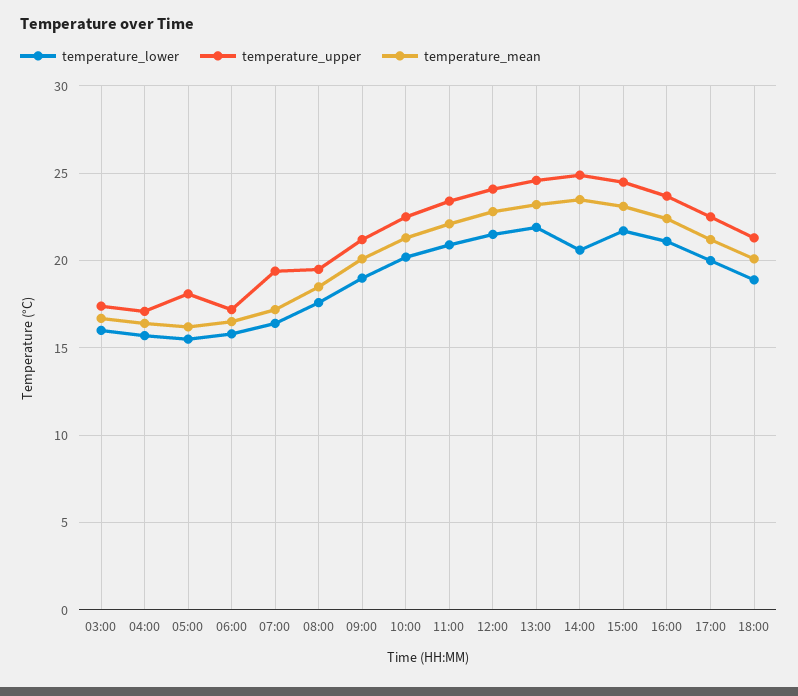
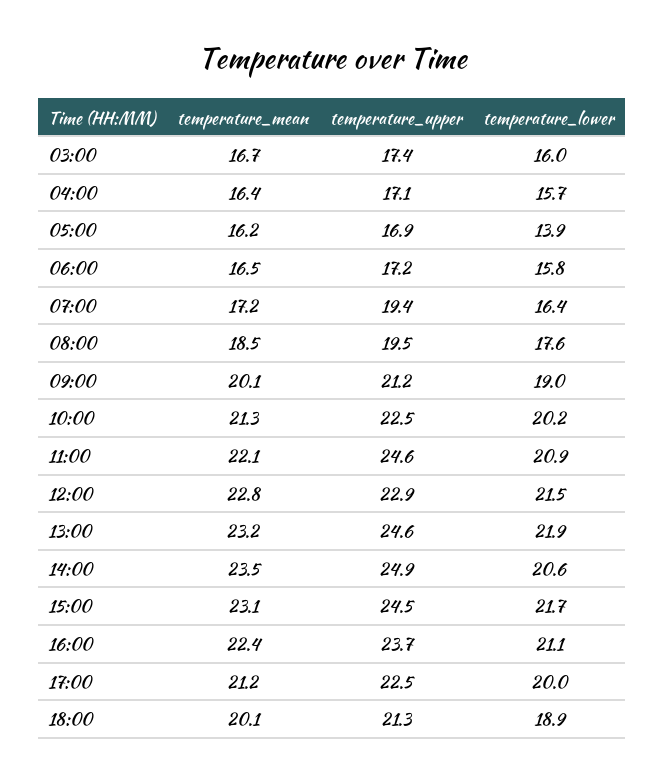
temperature_lower, 05:00: 15.5 -> 13.9
temperature_upper, 05:00: 18 -> 16.9
temperature_upper, 11:00: 23.5 -> 24.6
temperature_upper, 12:00: 24 -> 22.9

